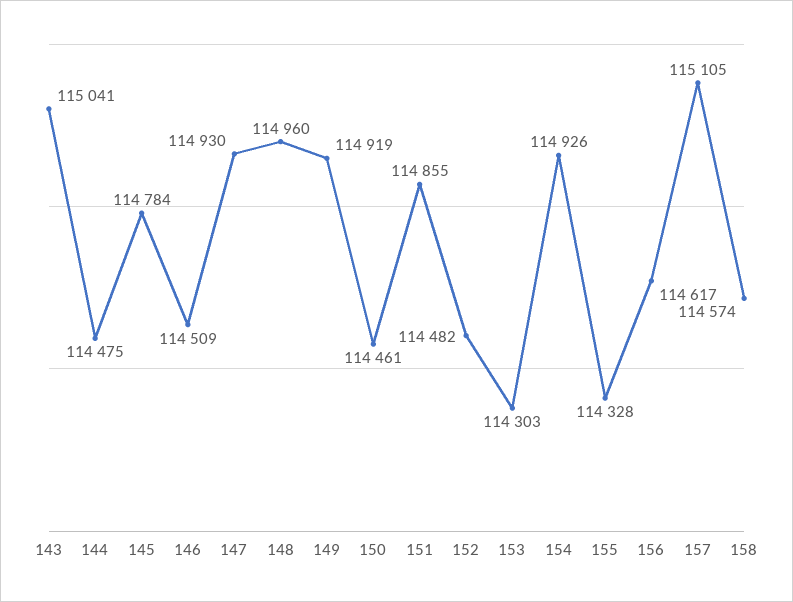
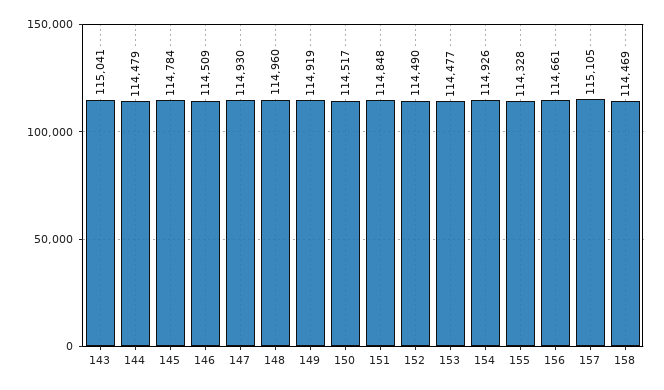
144: 114475 -> 114479
150: 114461 -> 114517
151: 114855 -> 114848
152: 114482 -> 114490
153: 114303 -> 114477
156: 114617 -> 114661
158: 114574 -> 114469

